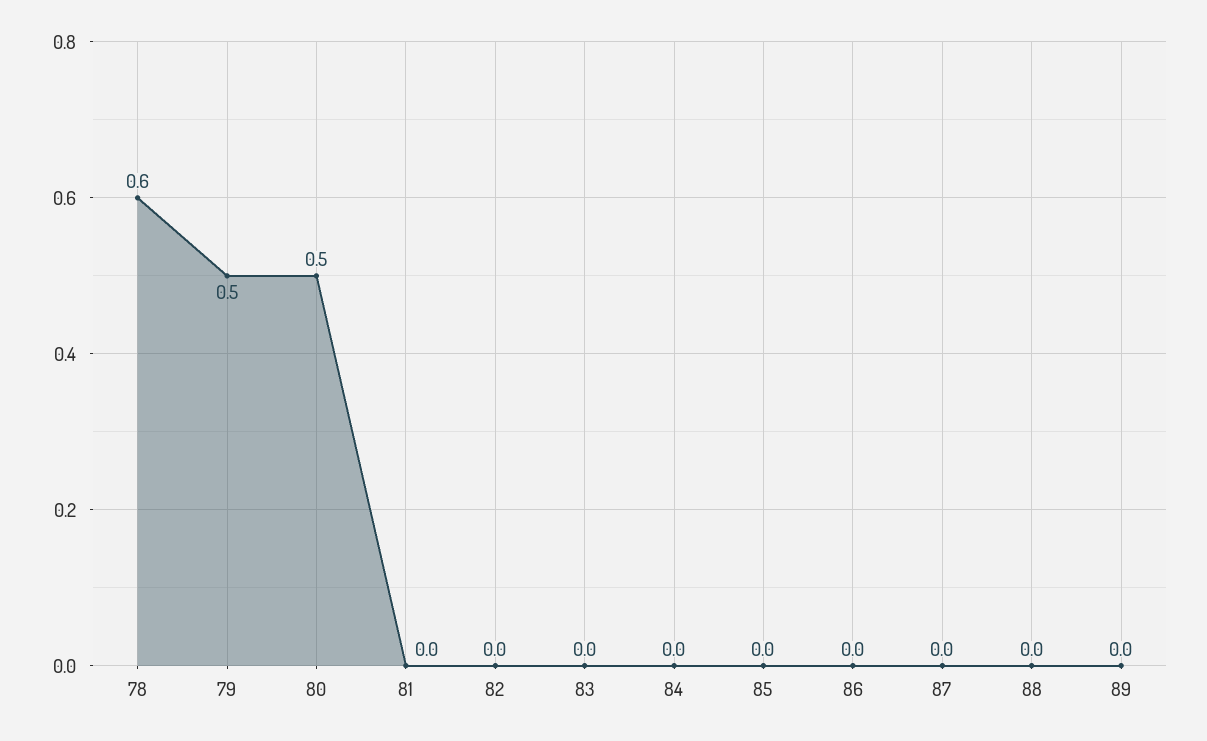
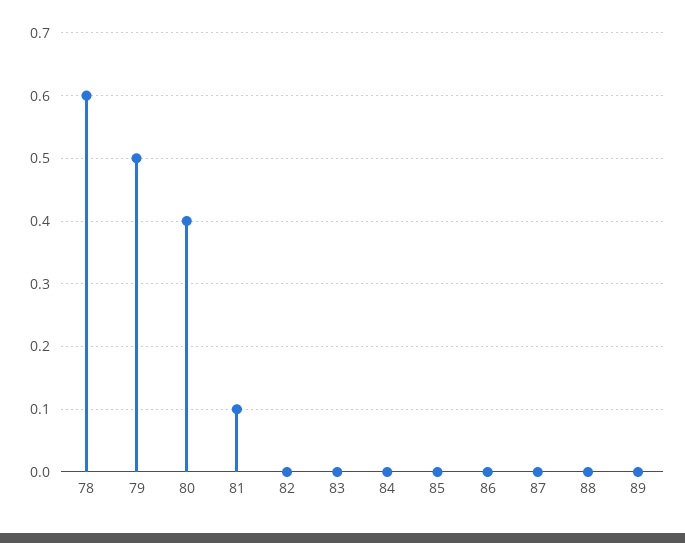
80: 0.5 -> 0.4
81: 0 -> 0.1

